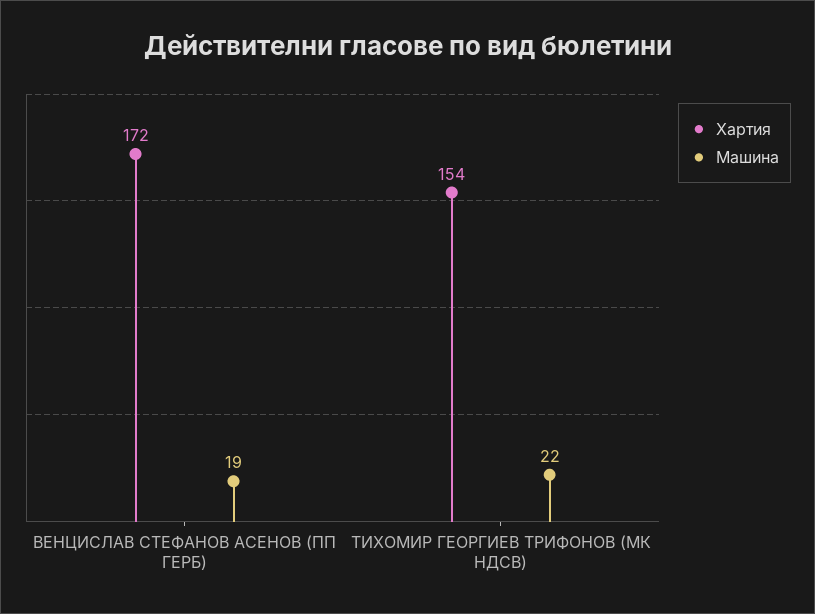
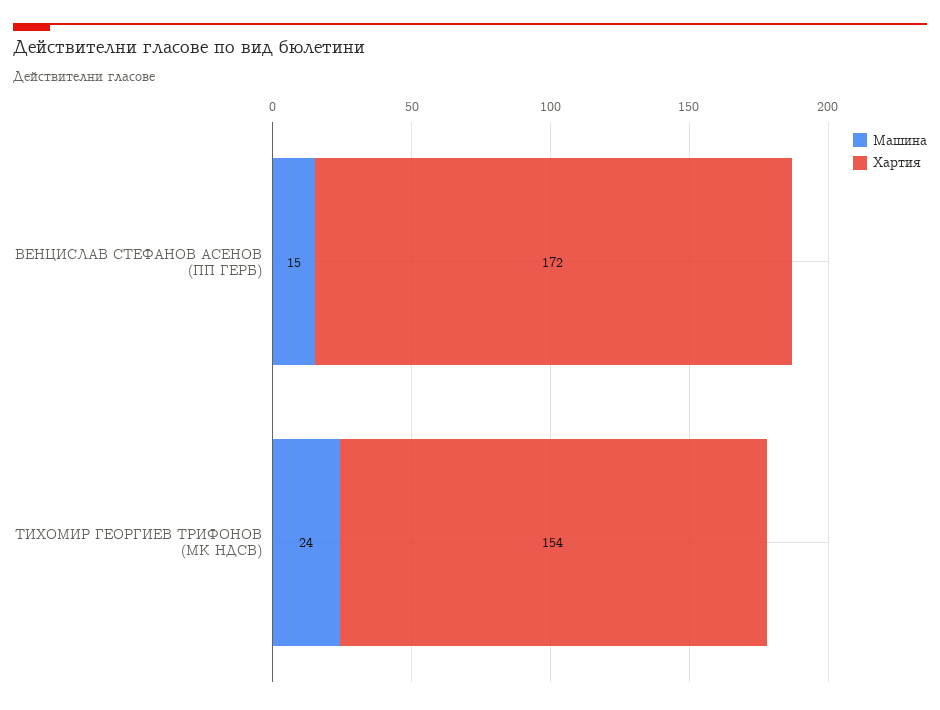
Машина, ВЕНЦИСЛАВ СТЕФАНОВ АСЕНОВ (ПП ГЕРБ): 19 -> 15
Машина, ТИХОМИР ГЕОРГИЕВ ТРИФОНОВ (МК НДСВ): 22 -> 24

